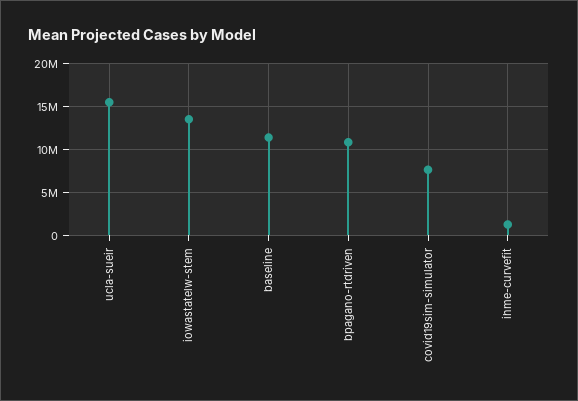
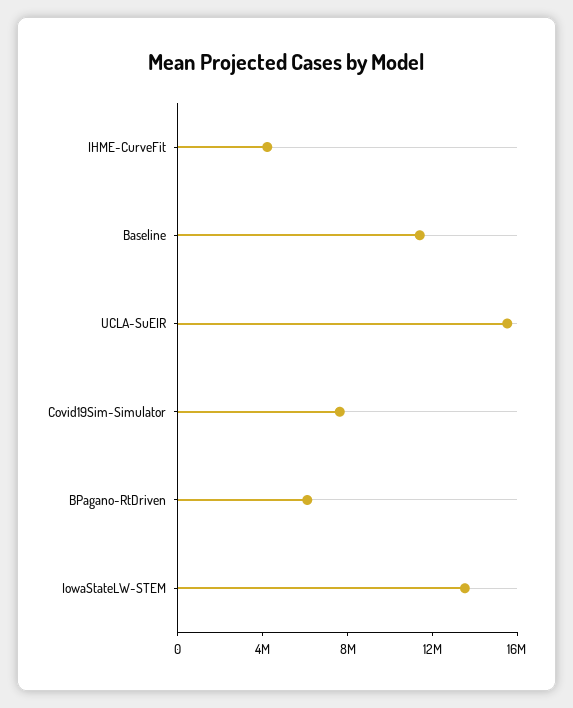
bpagano-rtdriven: 11000000 -> 6000000
ihme-curvefit: 1000000 -> 4000000

